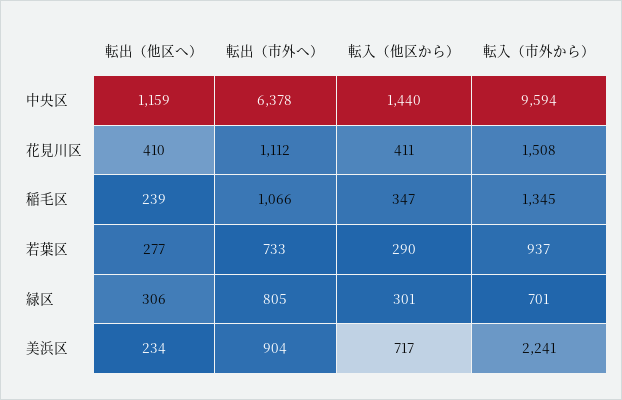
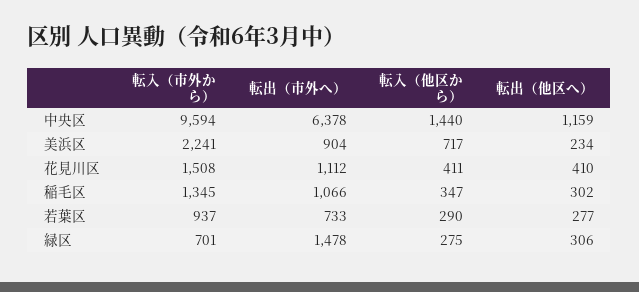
転出（他区へ）, 稲毛区: 239 -> 302
転出（市外へ）, 緑区: 805 -> 1478
転入（他区から）, 緑区: 301 -> 275

